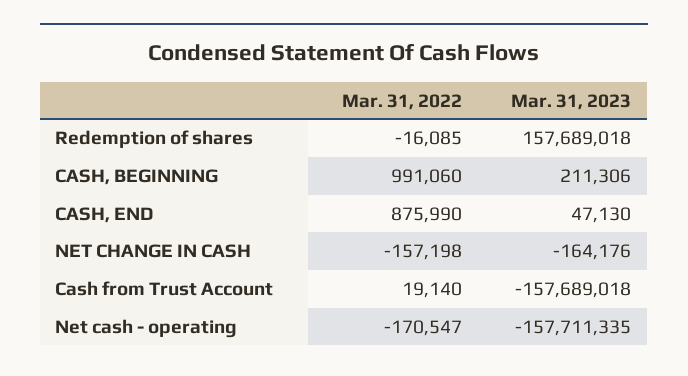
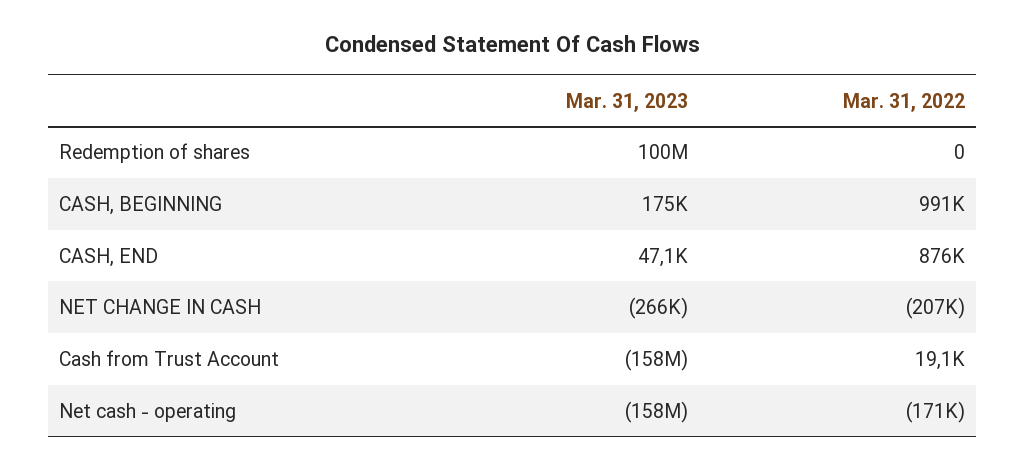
Mar. 31, 2022, Redemption of shares: -16085 -> 0
Mar. 31, 2023, Redemption of shares: 157689018 -> 100000000
Mar. 31, 2023, CASH, BEGINNING: 211306 -> 175000
Mar. 31, 2022, NET CHANGE IN CASH: -157198 -> -207000
Mar. 31, 2023, NET CHANGE IN CASH: -164176 -> -266000

